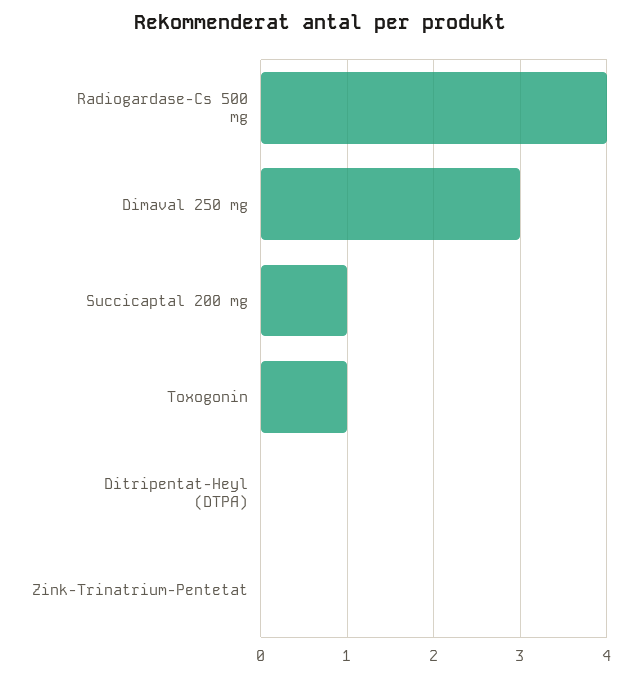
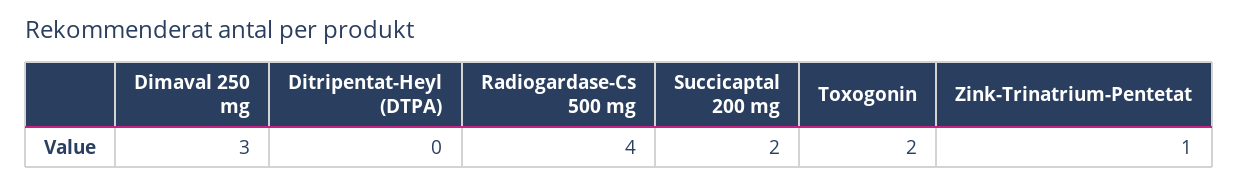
Succicaptal 200 mg: 1 -> 2
Toxogonin: 1 -> 2
Zink-Trinatrium-Pentetat: 0 -> 1

